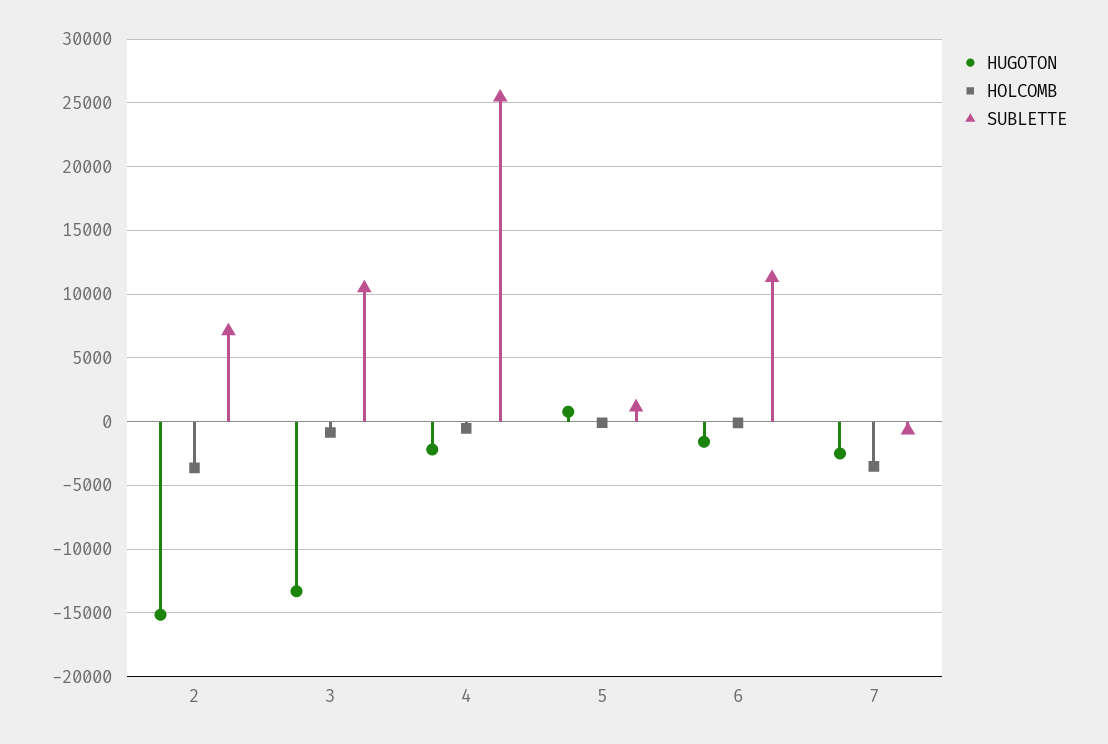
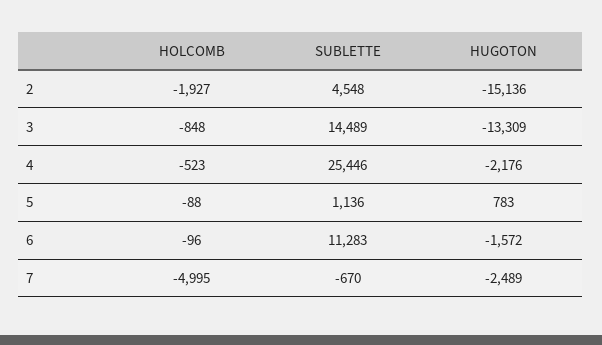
HOLCOMB, 2: -3500 -> -1927
SUBLETTE, 2: 7000 -> 4548
SUBLETTE, 3: 10500 -> 14489
HOLCOMB, 7: -3500 -> -4995

